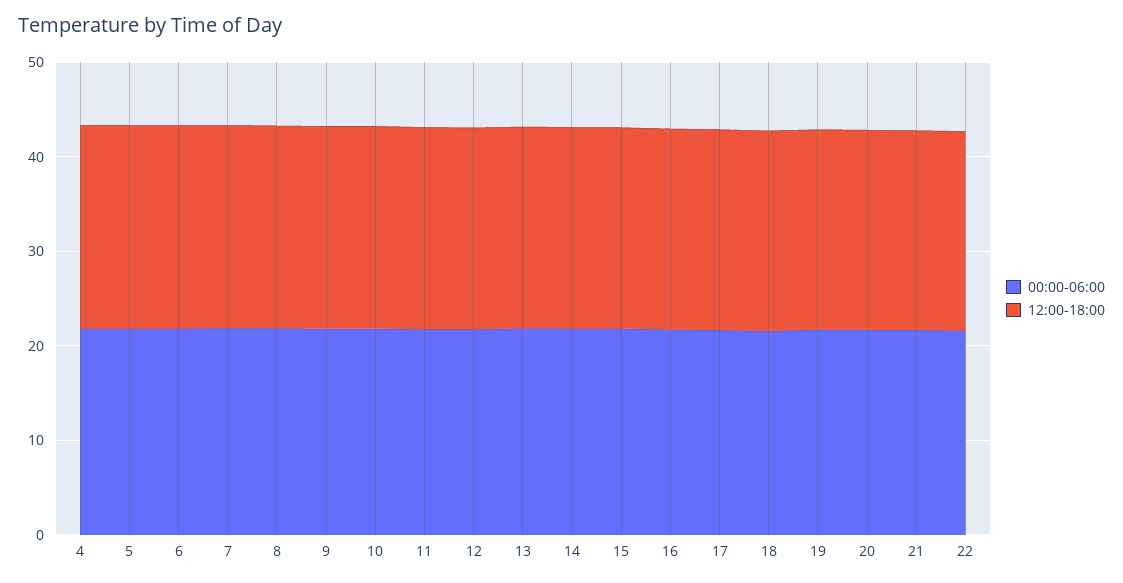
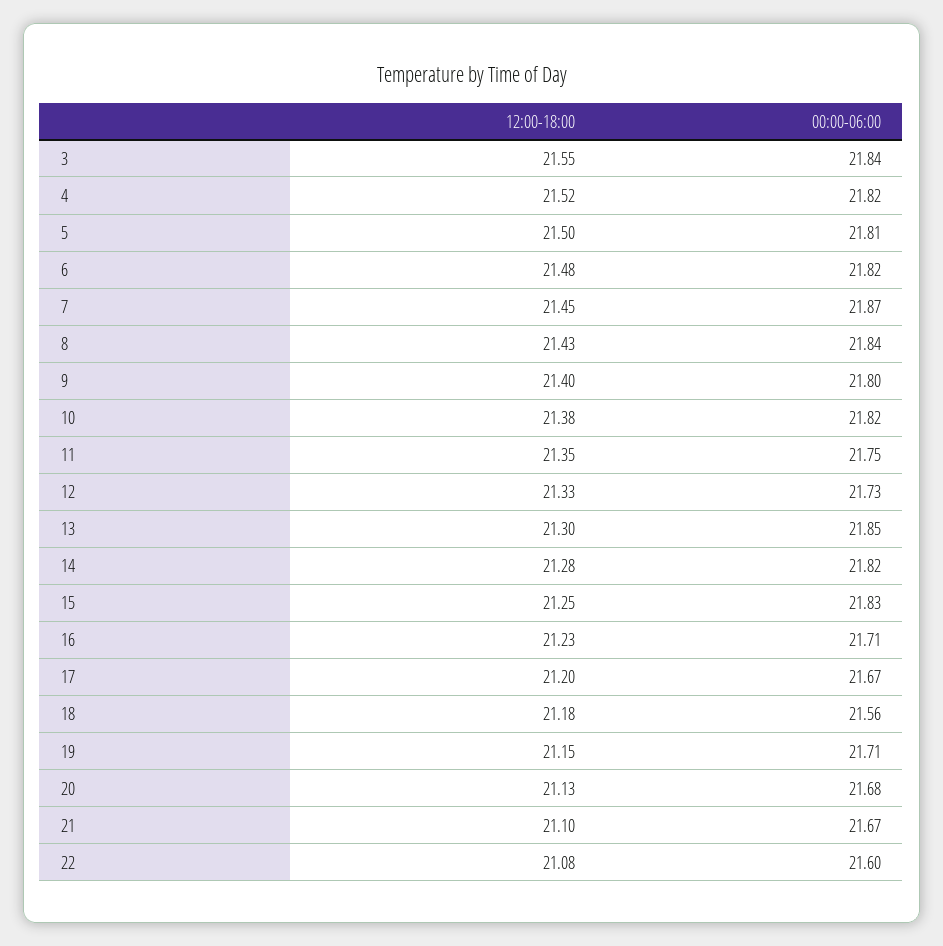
12:00-18:00, 3: none -> 21.55
00:00-06:00, 3: none -> 21.84

